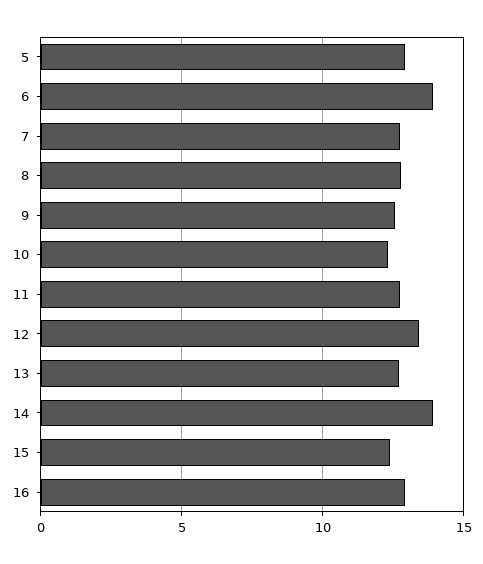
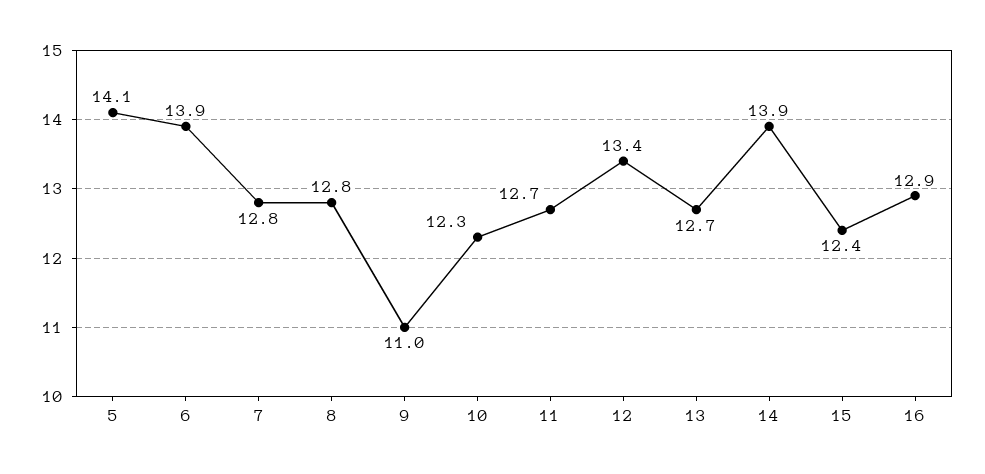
5: 13 -> 14.1
9: 12.5 -> 11

